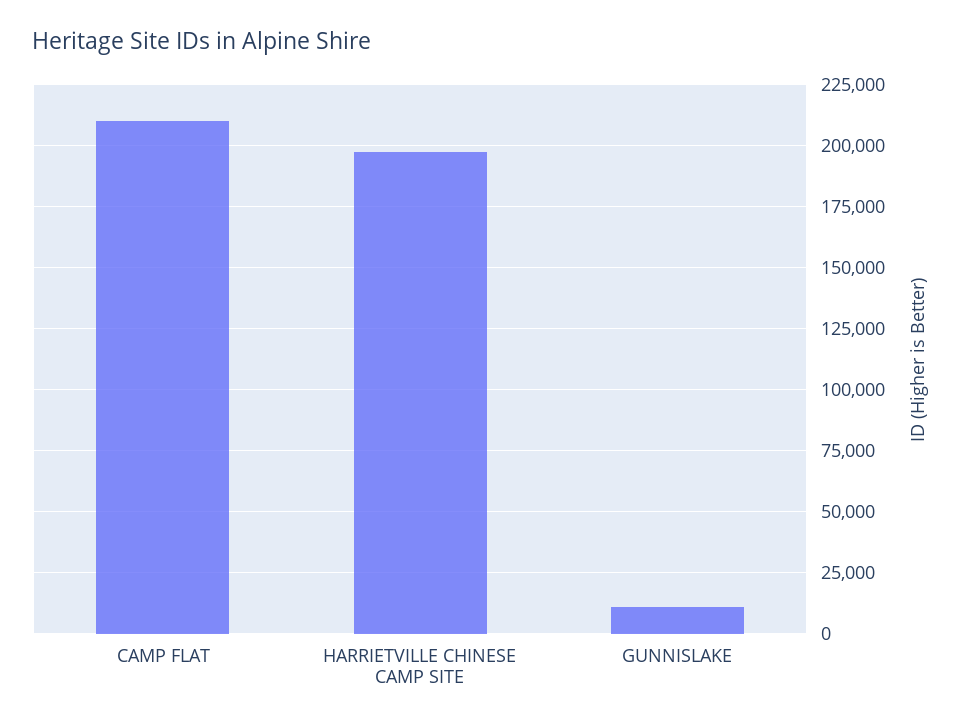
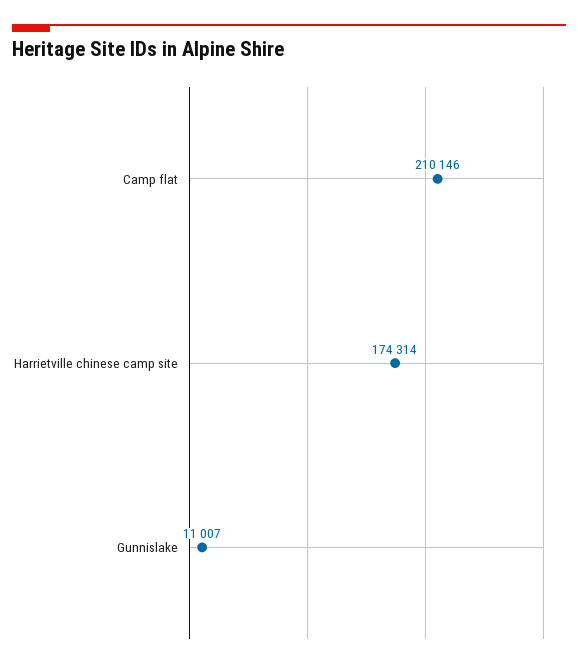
HARRIETVILLE CHINESE CAMP SITE: 197500 -> 174314

